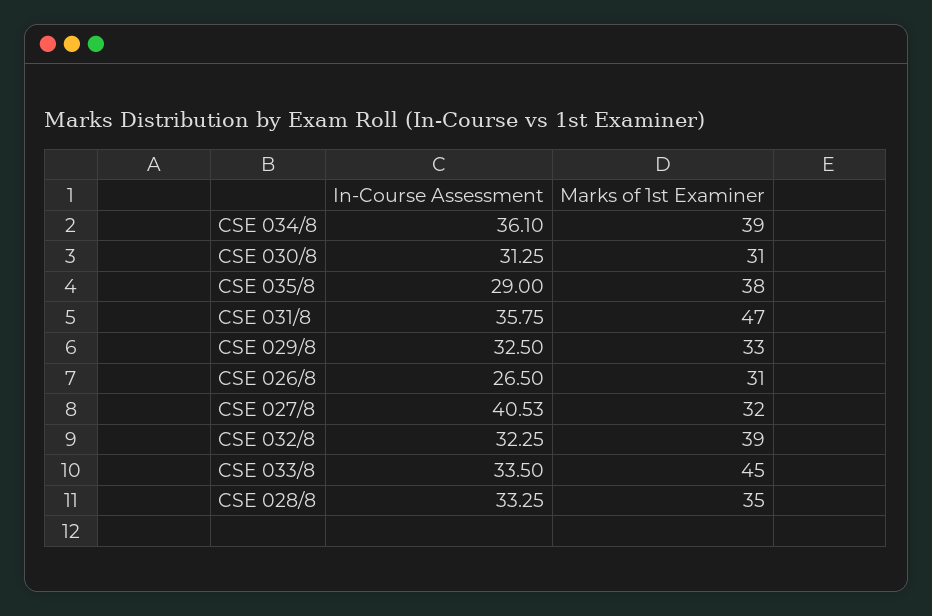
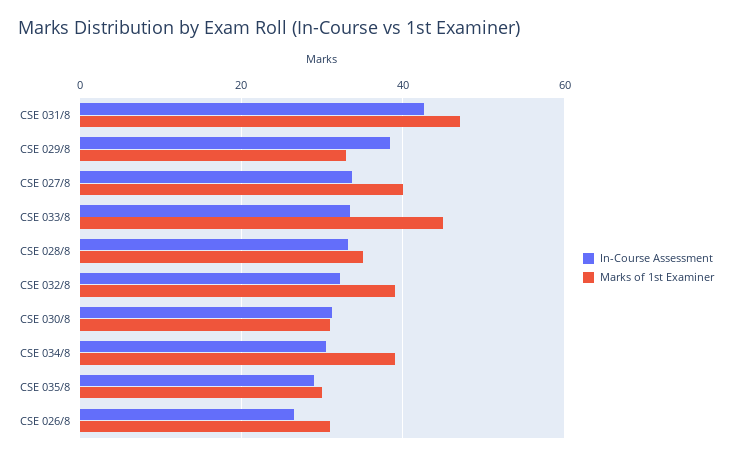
In-Course Assessment, CSE 034/8: 36.1 -> 30
Marks of 1st Examiner, CSE 035/8: 38 -> 30
In-Course Assessment, CSE 031/8: 35.75 -> 42
In-Course Assessment, CSE 029/8: 32.5 -> 38
In-Course Assessment, CSE 027/8: 40.53 -> 34
Marks of 1st Examiner, CSE 027/8: 32 -> 40

